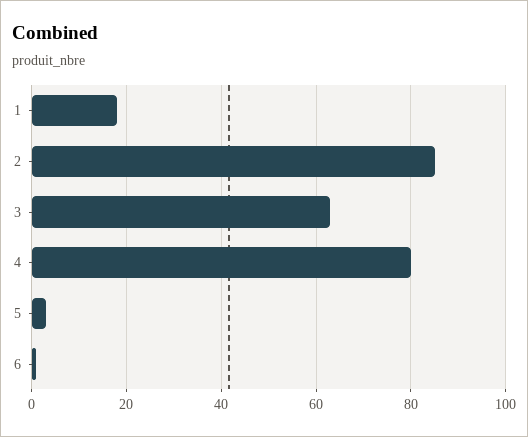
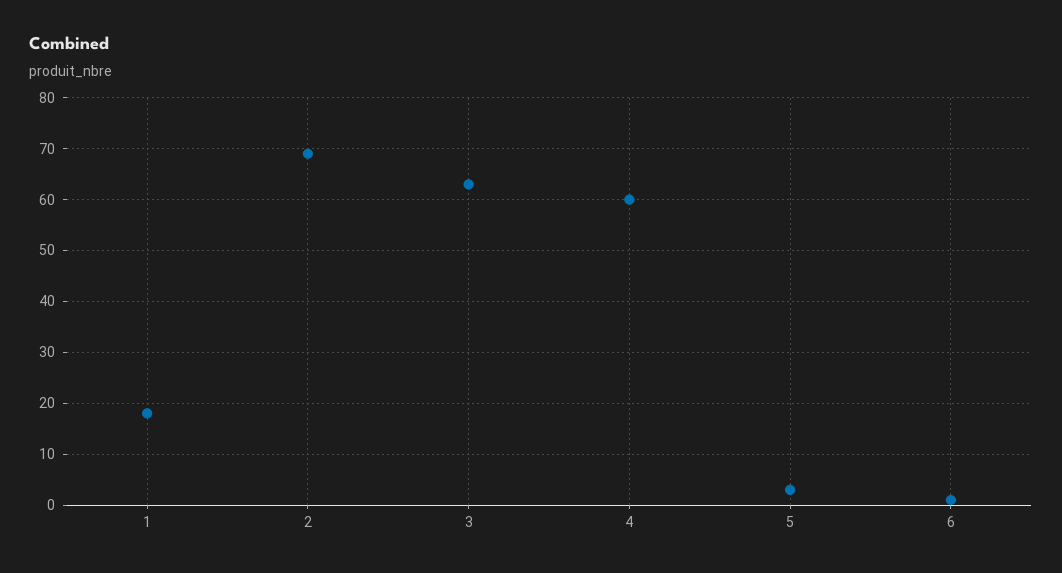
2: 85 -> 70
4: 80 -> 60

